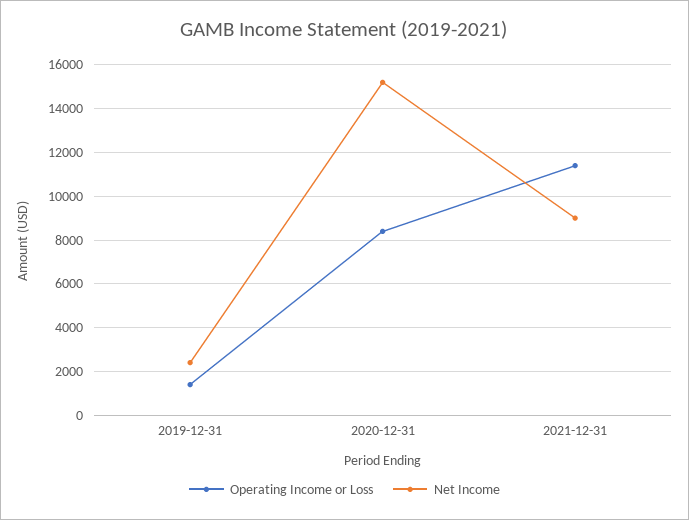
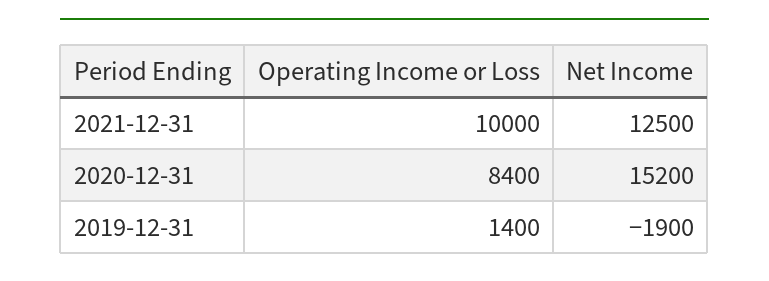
Net Income, 2019-12-31: 2500 -> -1900
Operating Income or Loss, 2021-12-31: 11500 -> 10000
Net Income, 2021-12-31: 9000 -> 12500

